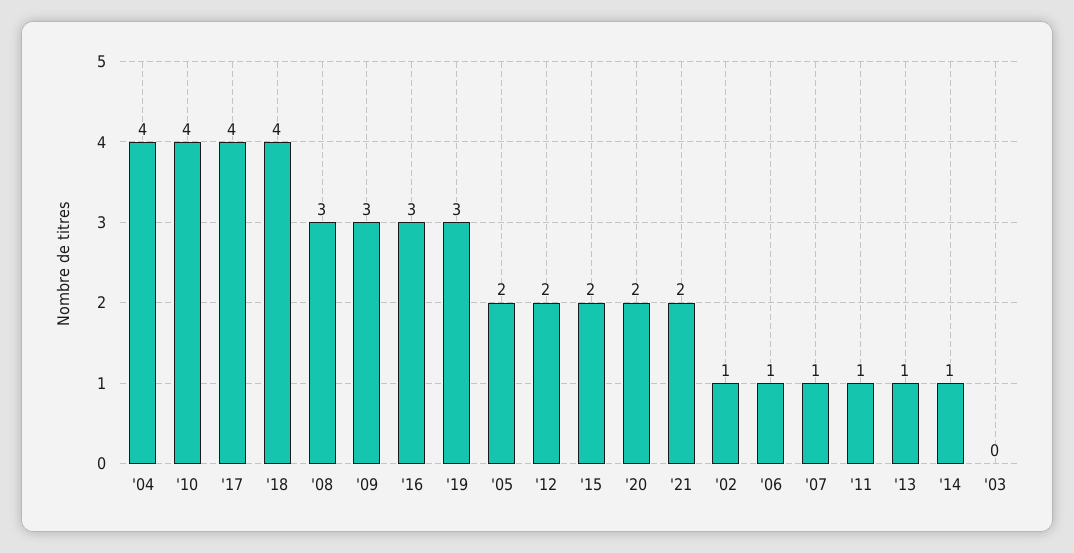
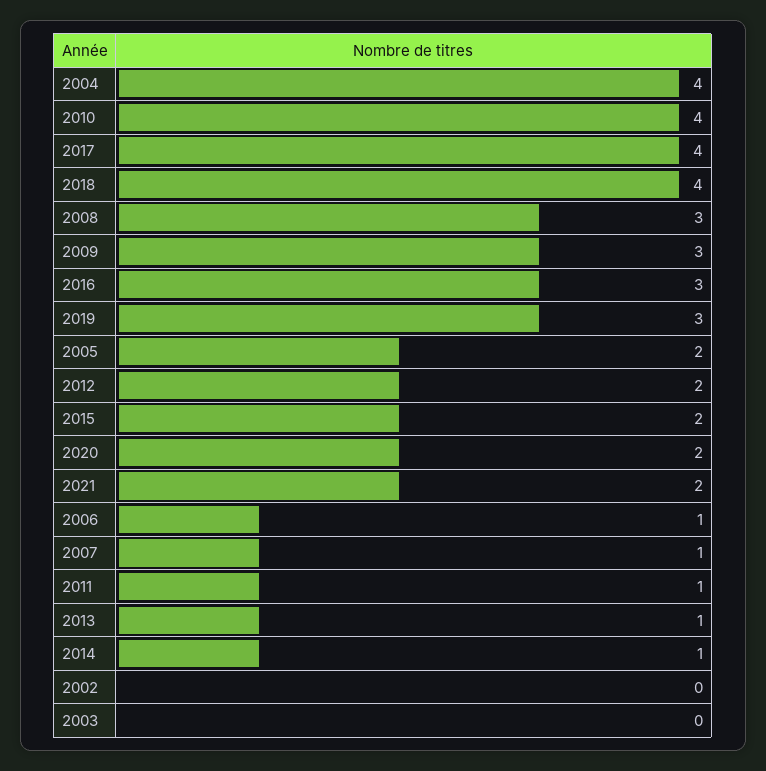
'02: 1 -> 0

